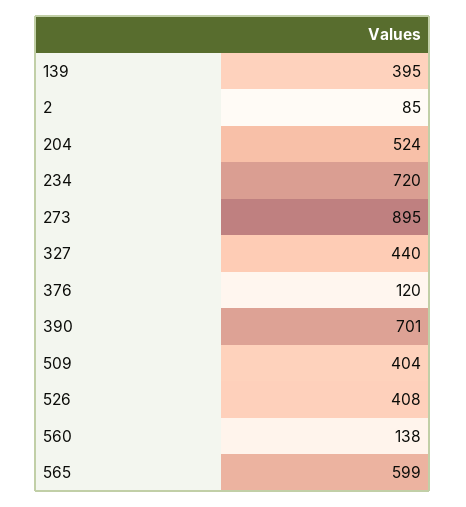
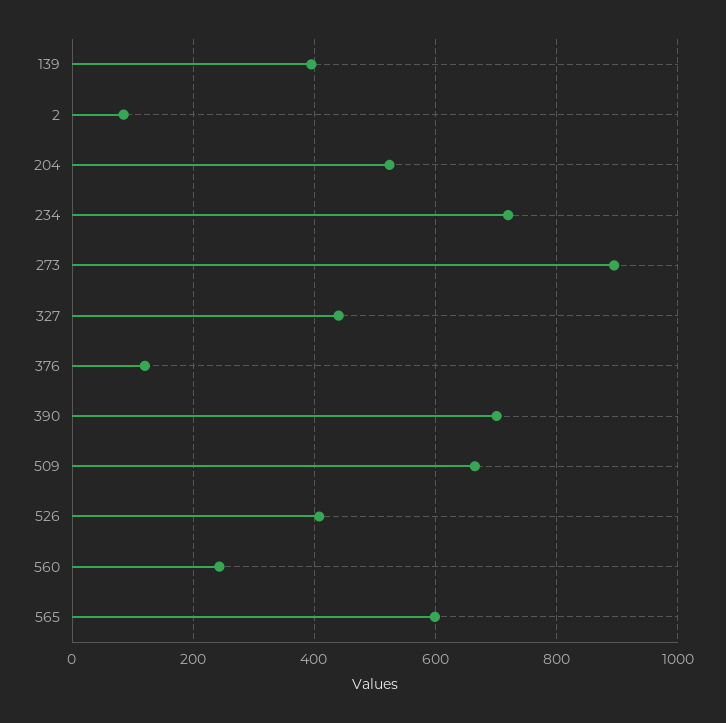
509: 404 -> 660
560: 138 -> 240

